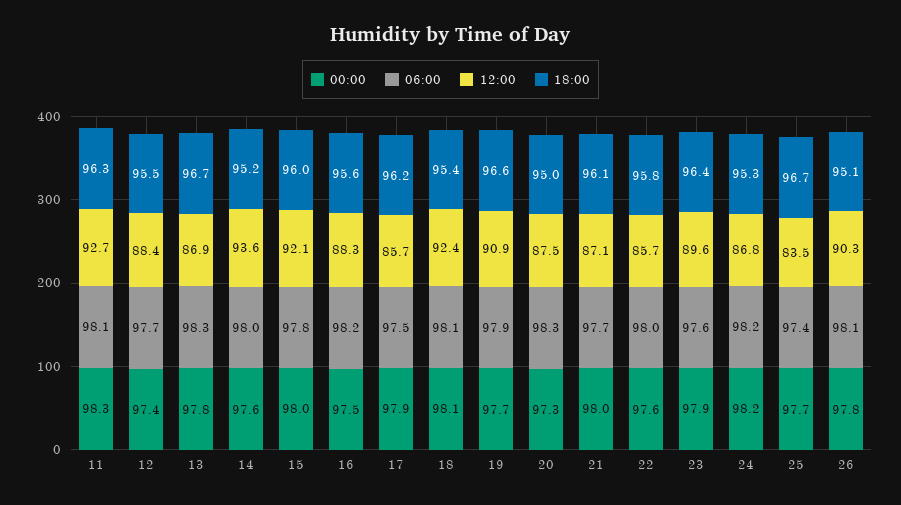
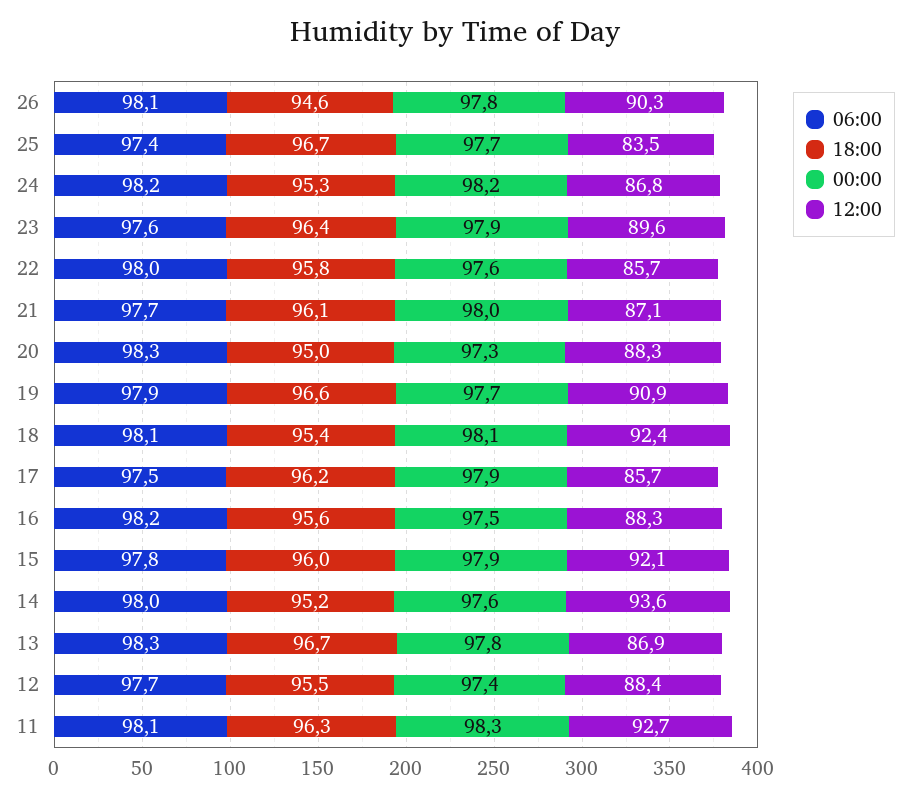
00:00, 15: 98 -> 97.9
12:00, 20: 87.5 -> 88.3
18:00, 26: 95.1 -> 94.6

